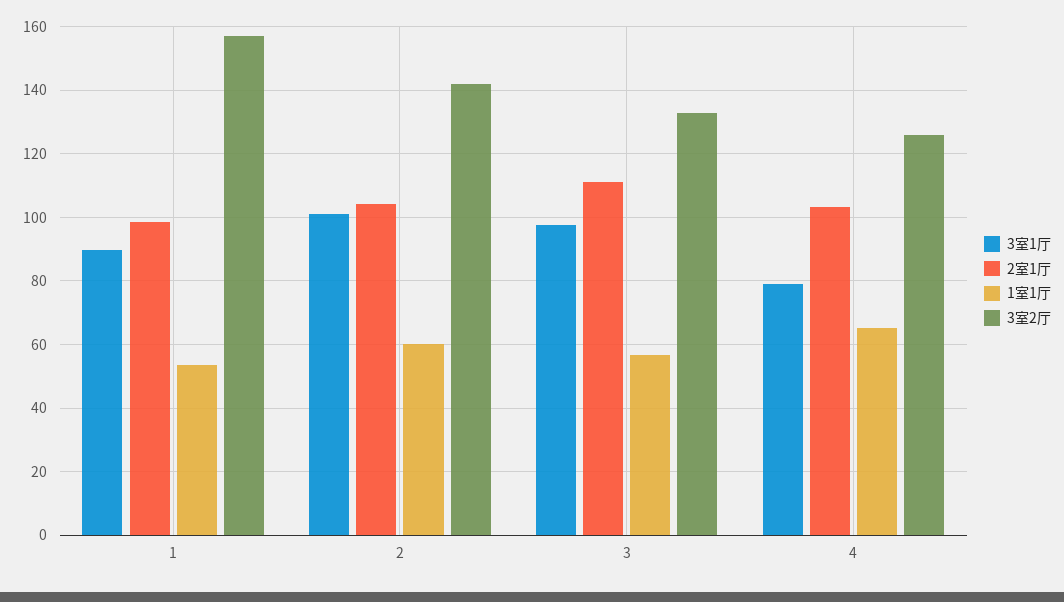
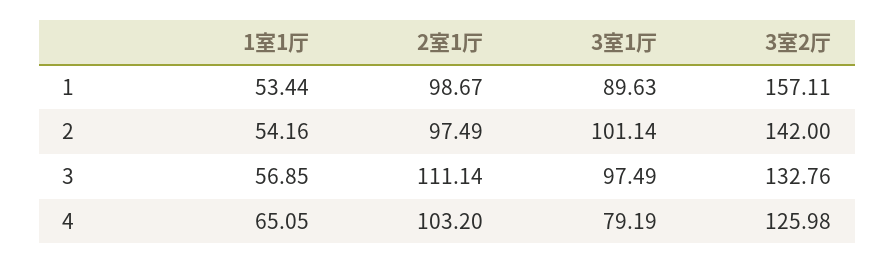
2室1厅, 2: 104 -> 97.49
1室1厅, 2: 60 -> 54.16

